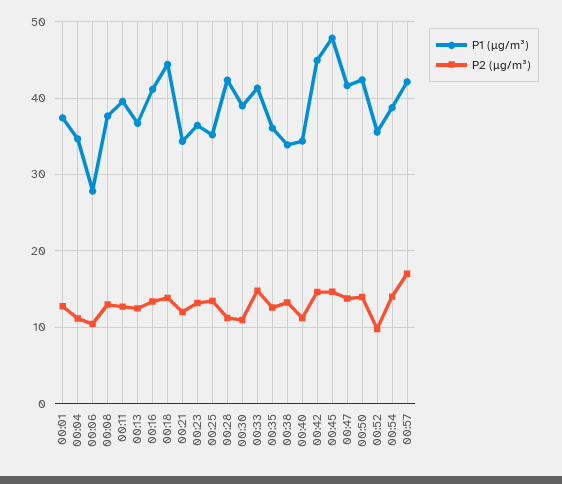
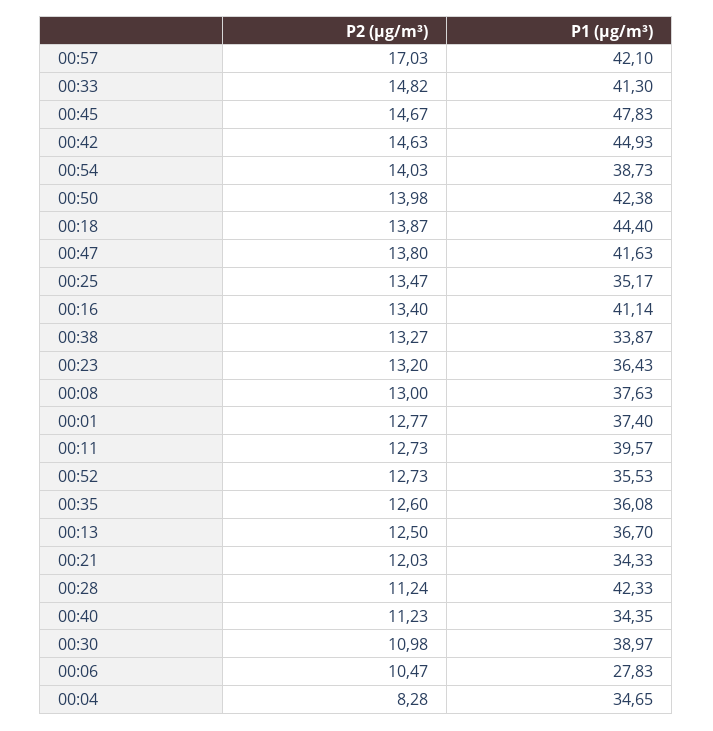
P2 (µg/m³), 00:04: 11 -> 8.28
P2 (µg/m³), 00:52: 10 -> 12.73

